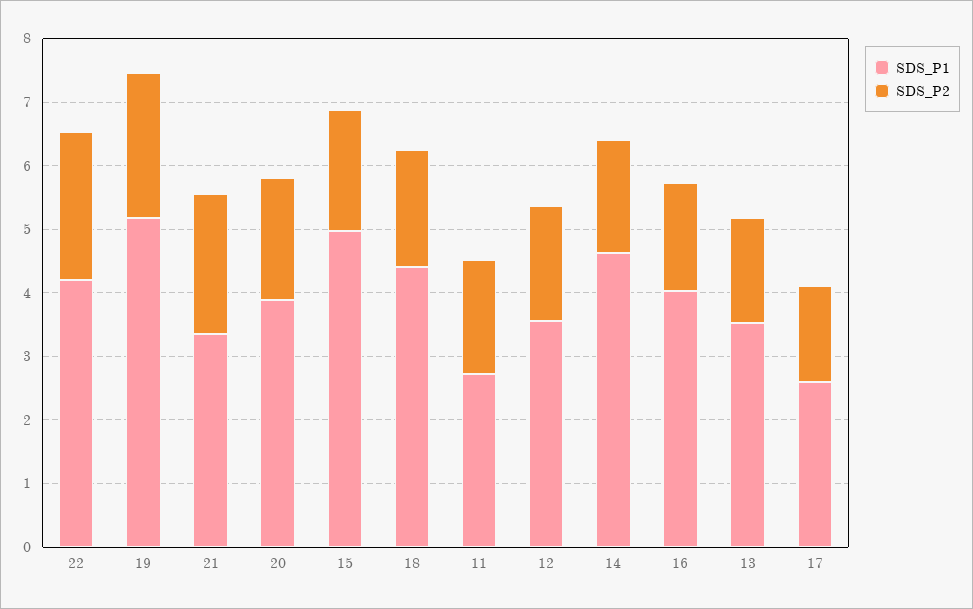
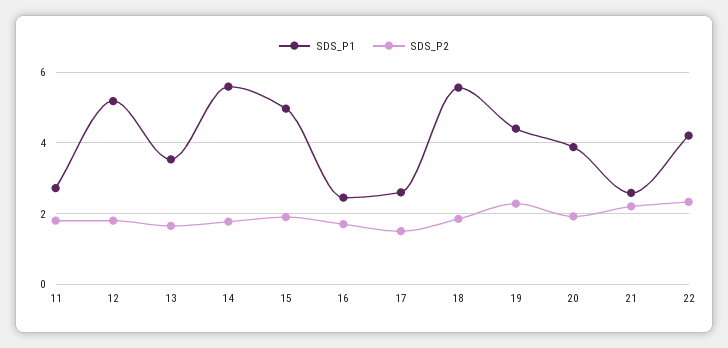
SDS_P1, 19: 5.2 -> 4.4
SDS_P1, 21: 3.4 -> 2.6
SDS_P1, 18: 4.4 -> 5.6
SDS_P1, 12: 3.6 -> 5.2
SDS_P1, 14: 4.6 -> 5.6
SDS_P1, 16: 4 -> 2.4

